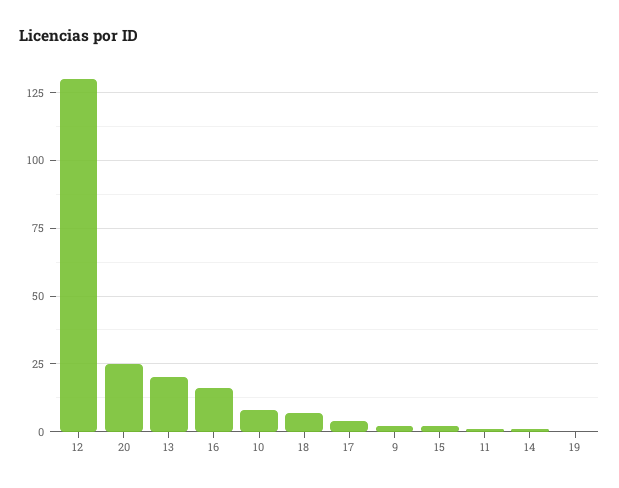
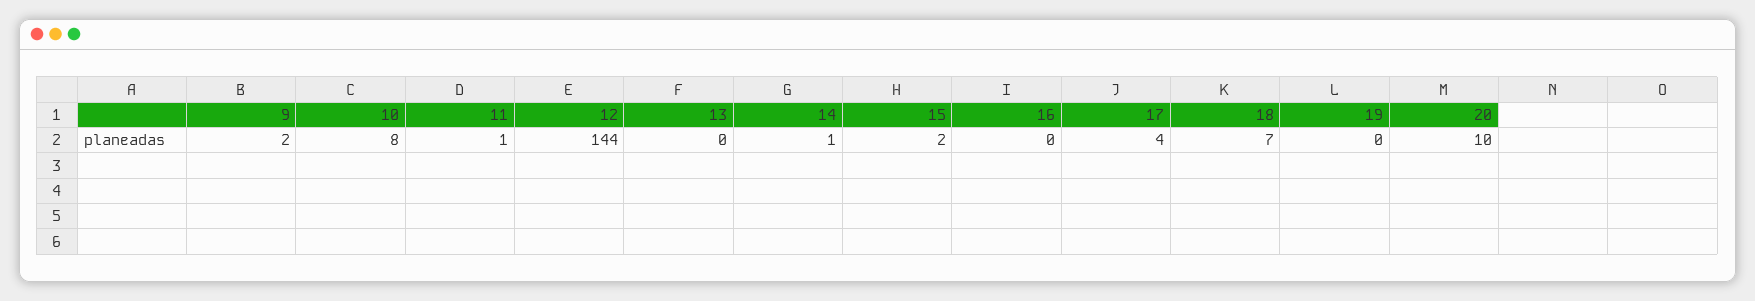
12: 130 -> 144
20: 25 -> 10
13: 20 -> 0
16: 15 -> 0

